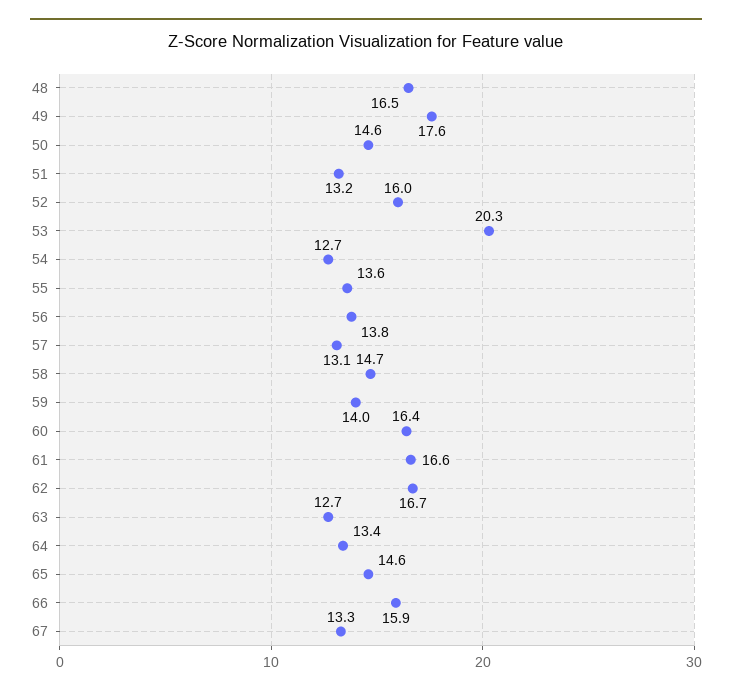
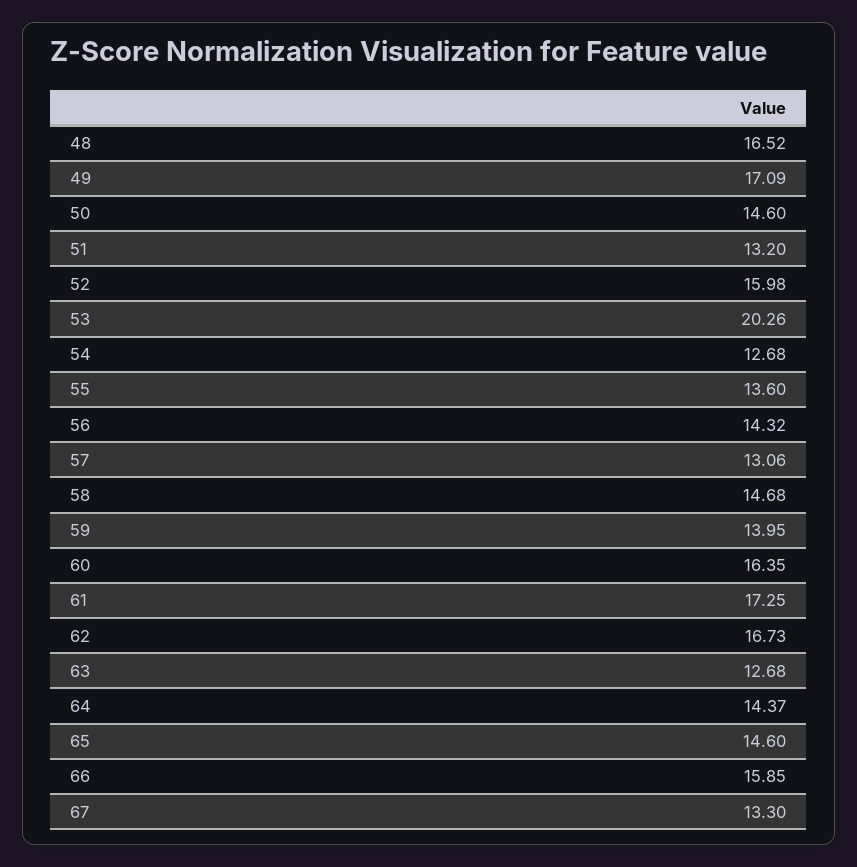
49: 17.6 -> 17.09
56: 13.8 -> 14.32
61: 16.6 -> 17.25
64: 13.4 -> 14.37

